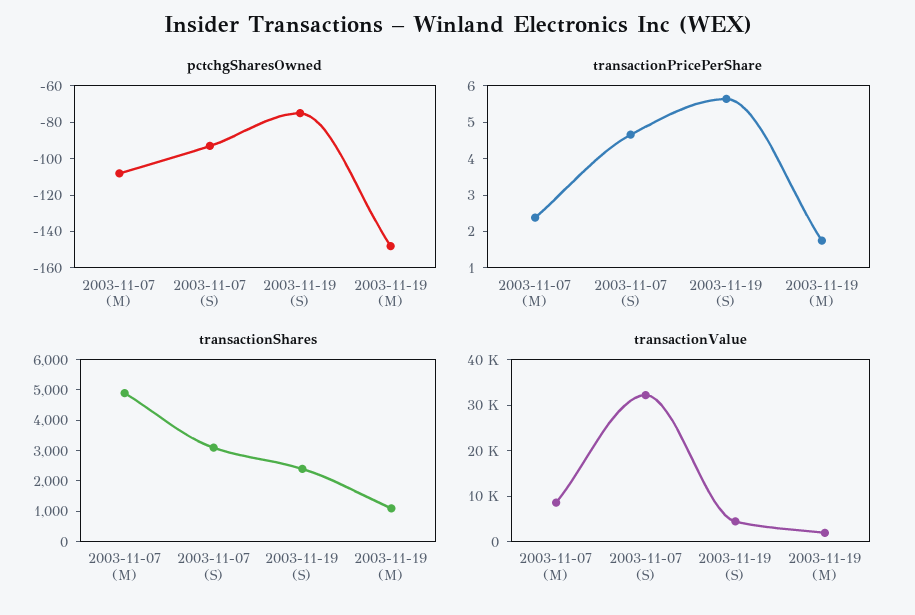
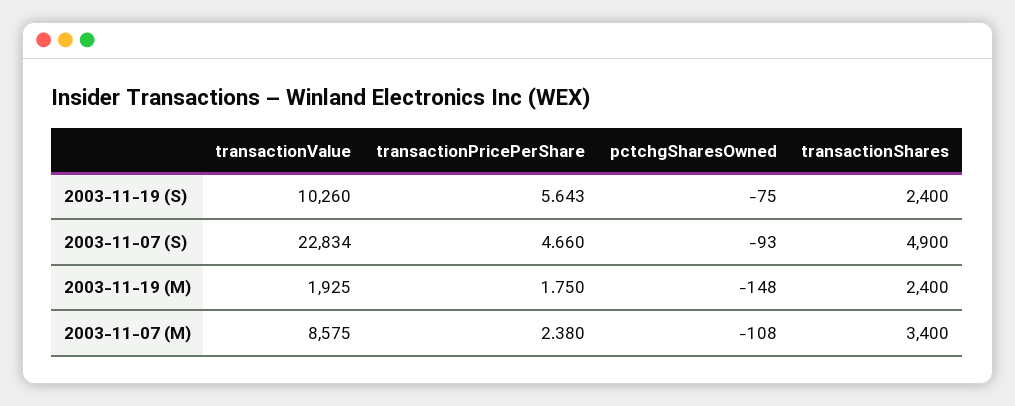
transactionShares, 2003-11-07 (M): 5000 -> 3400
transactionShares, 2003-11-07 (S): 3000 -> 4900
transactionShares, 2003-11-19 (M): 1000 -> 2400
transactionValue, 2003-11-07 (S): 32000 -> 22834
transactionValue, 2003-11-19 (S): 4000 -> 10260

